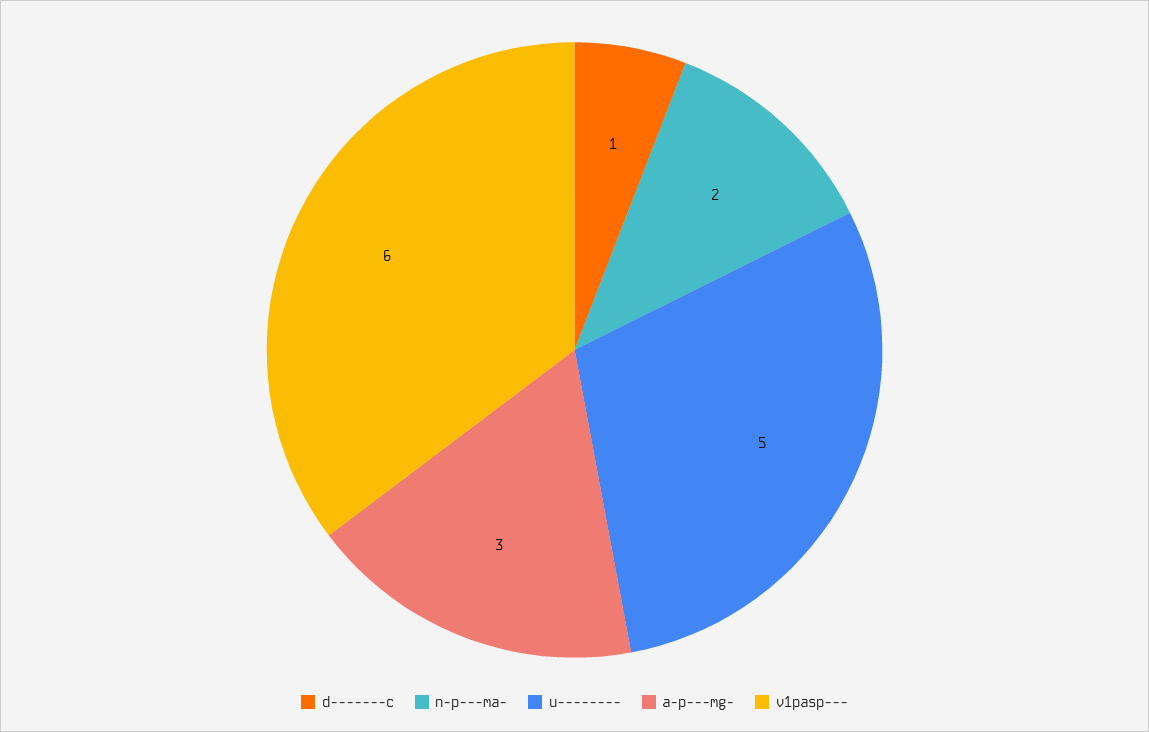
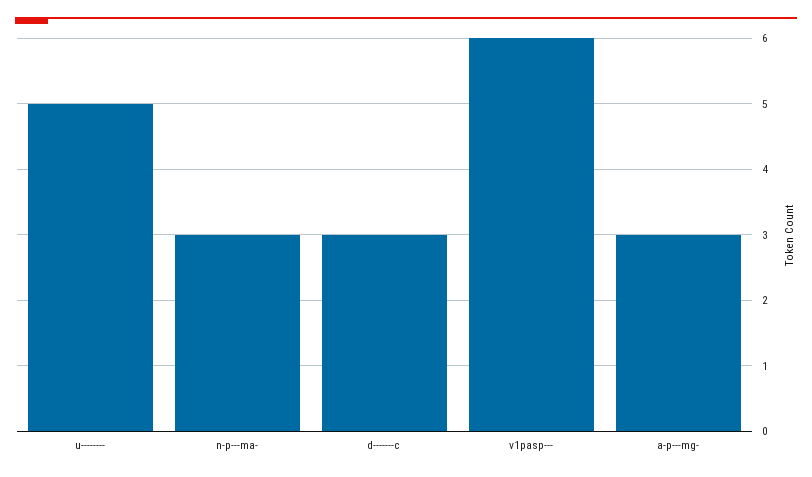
d-------c: 1 -> 3
n-p---ma-: 2 -> 3

